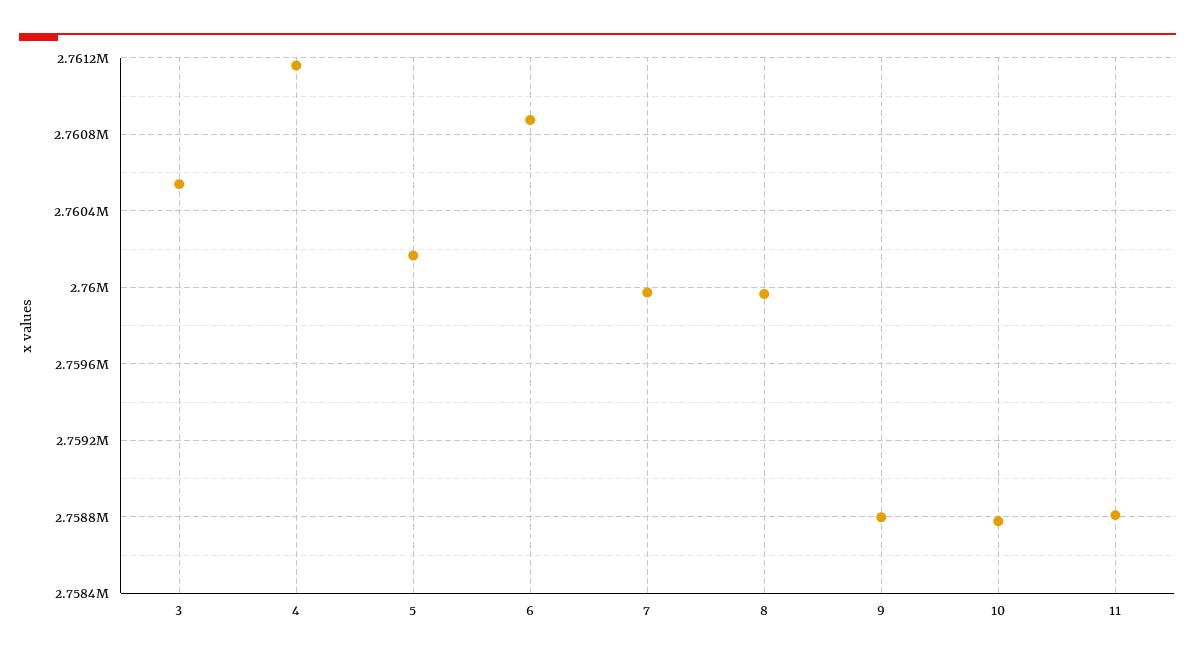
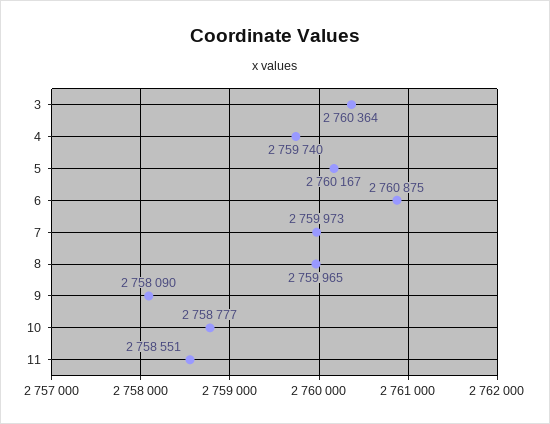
3: 2760550 -> 2760364
4: 2761150 -> 2759740
9: 2758800 -> 2758090
11: 2758800 -> 2758551

